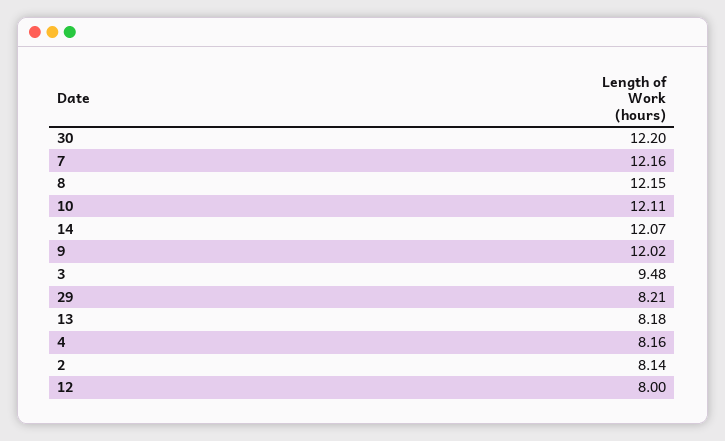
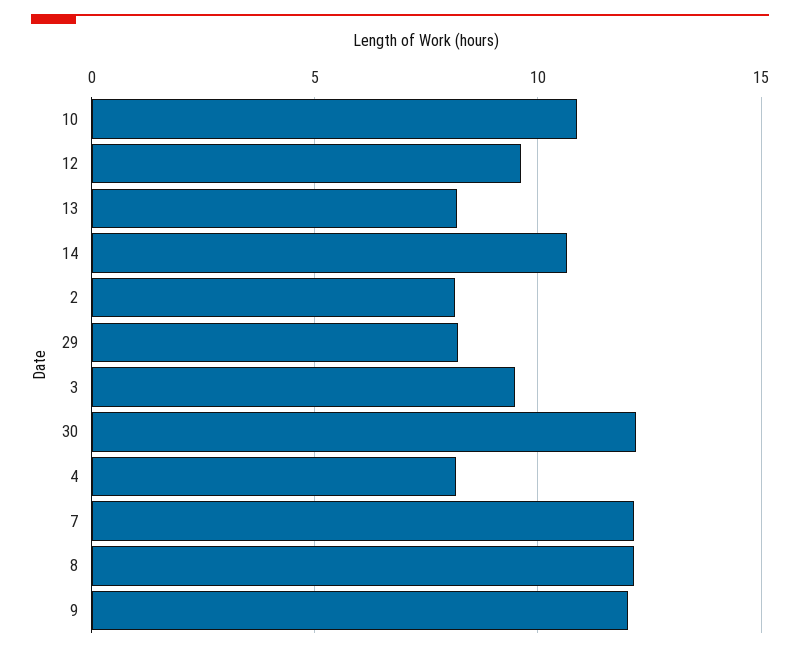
10: 12.11 -> 11
14: 12.07 -> 10.5
12: 8 -> 9.5

